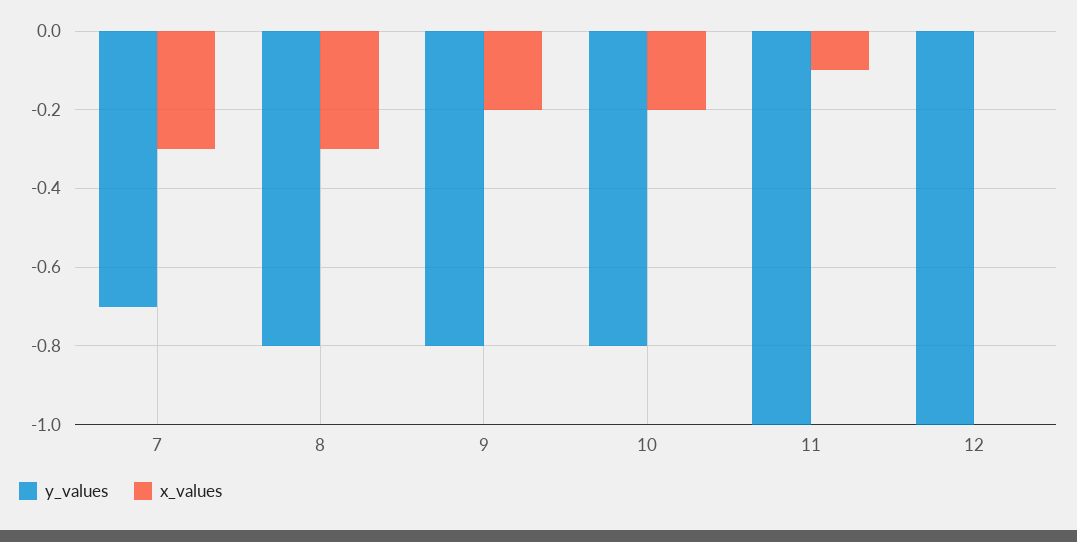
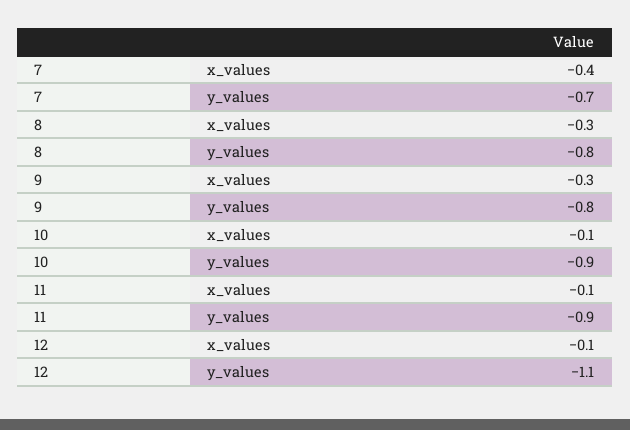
x_values, 7: -0.3 -> -0.4
x_values, 9: -0.2 -> -0.3
y_values, 10: -0.8 -> -0.9
x_values, 10: -0.2 -> -0.1
y_values, 11: -1 -> -0.9
y_values, 12: -1 -> -1.1
x_values, 12: 0 -> -0.1

